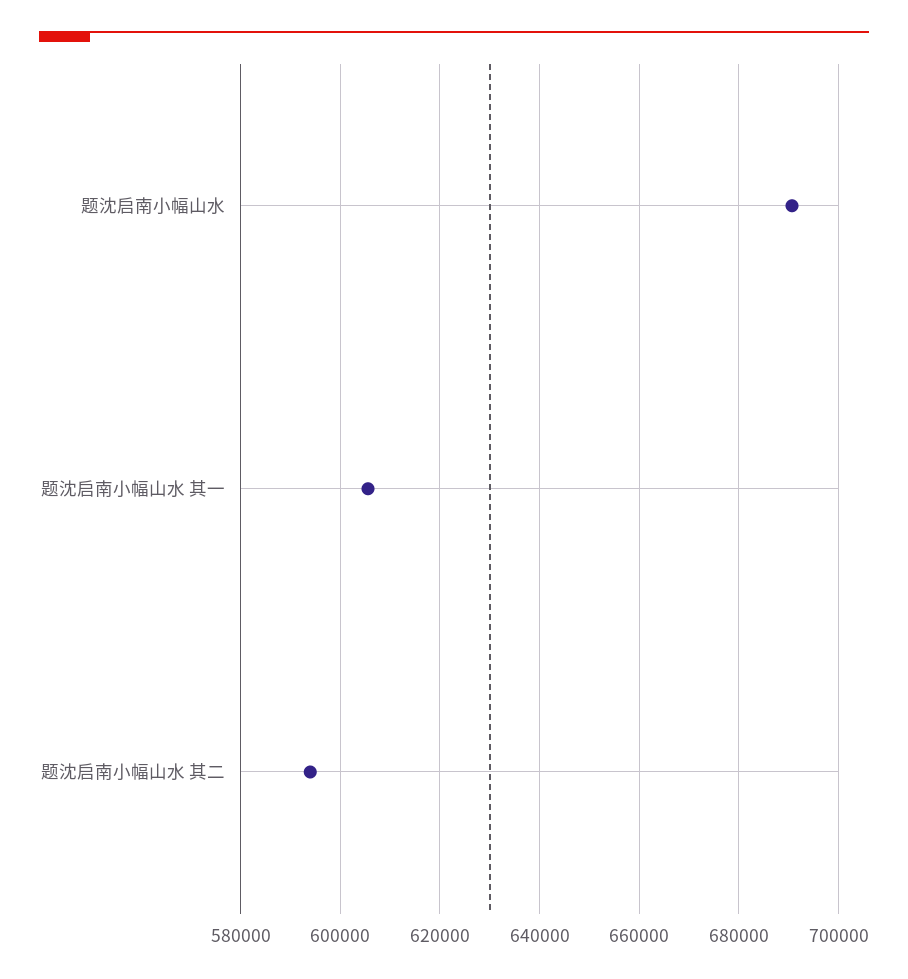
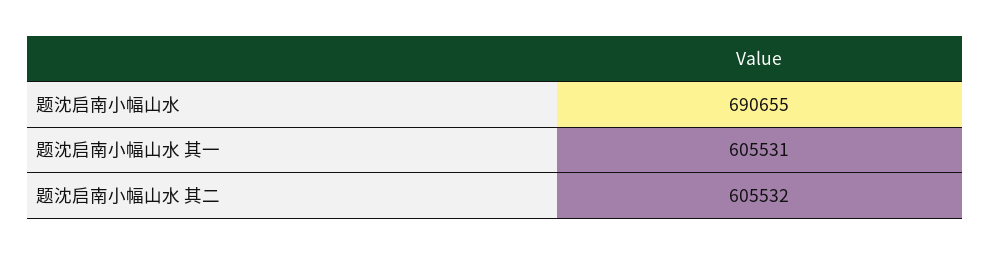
题沈启南小幅山水 其二: 594000 -> 605532

